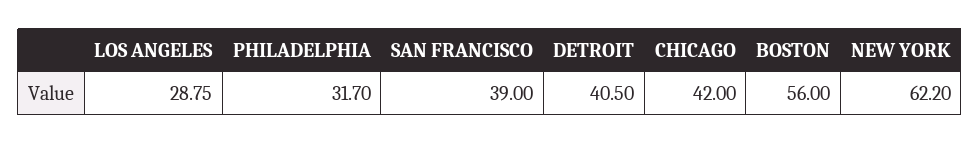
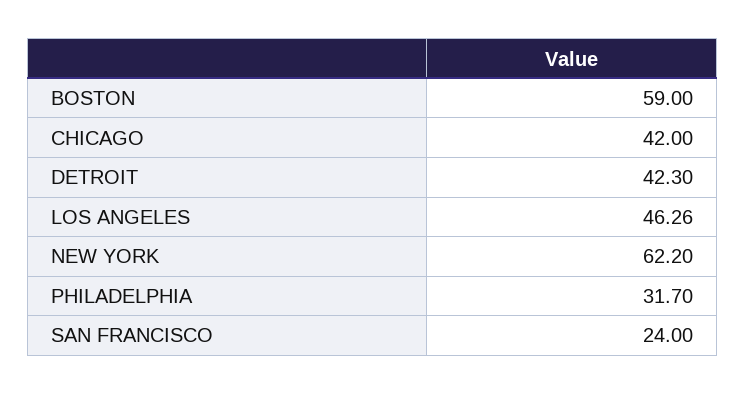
LOS ANGELES: 28.75 -> 46.26
SAN FRANCISCO: 39 -> 24
DETROIT: 40.5 -> 42.3
BOSTON: 56 -> 59

